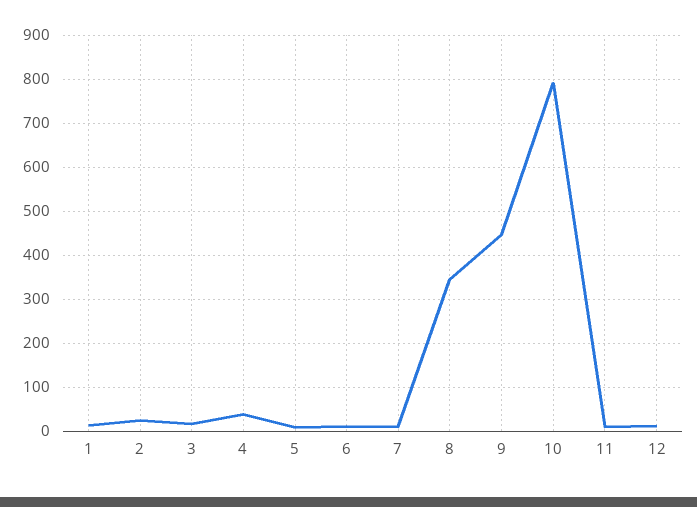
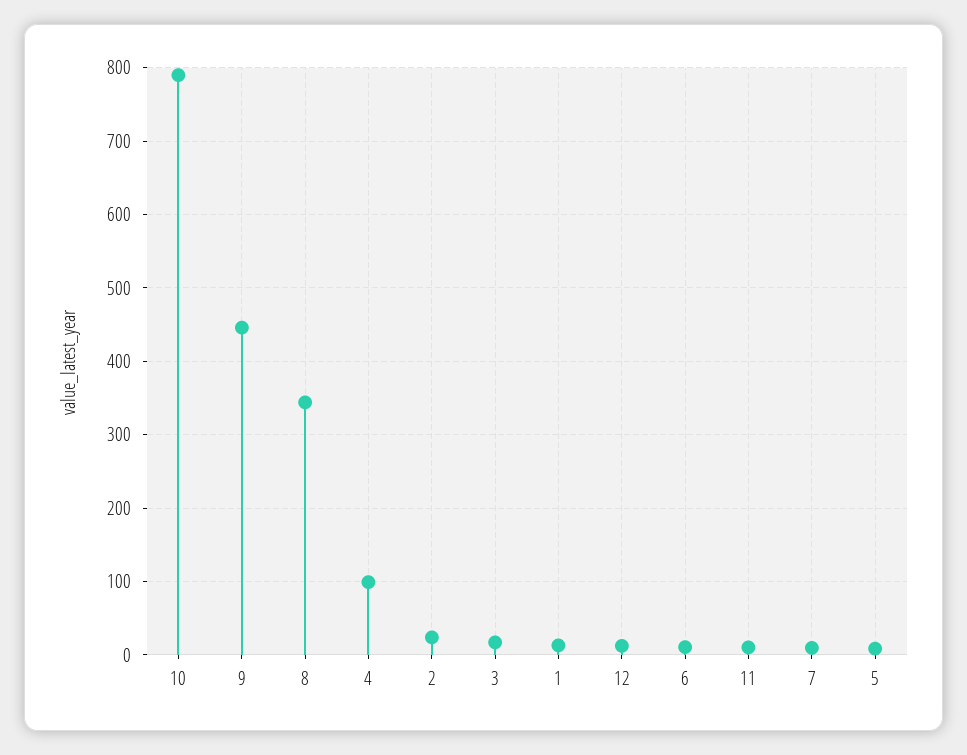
4: 40 -> 100

